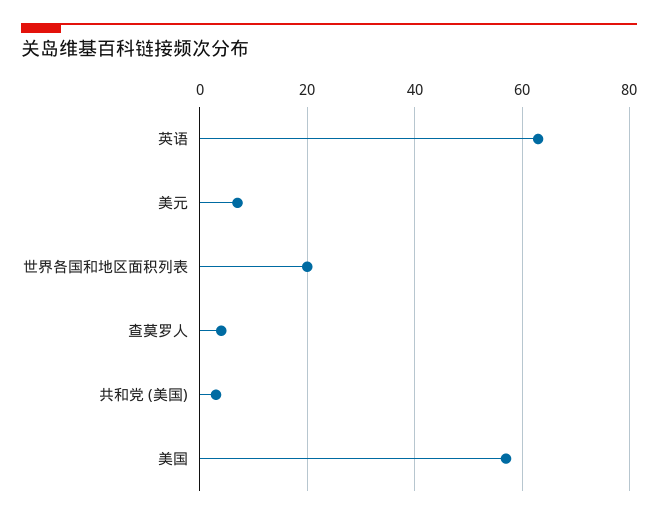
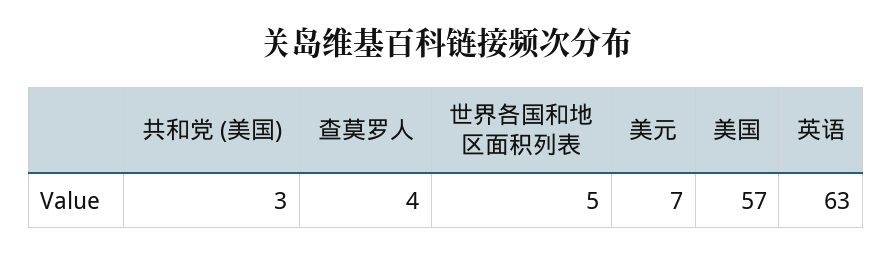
世界各国和地区面积列表: 20 -> 5

